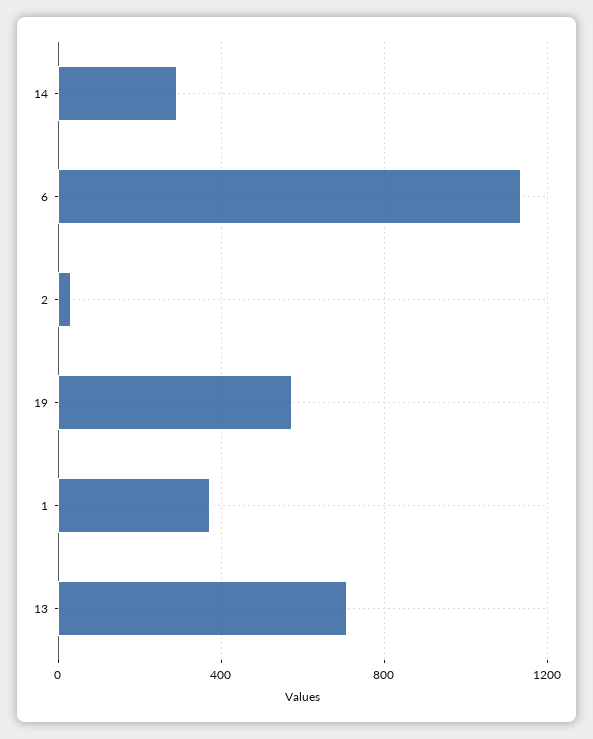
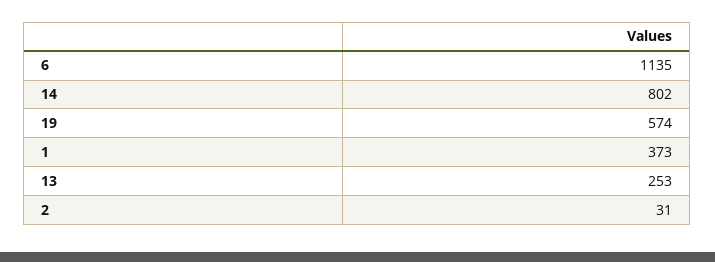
14: 300 -> 802
13: 700 -> 253

